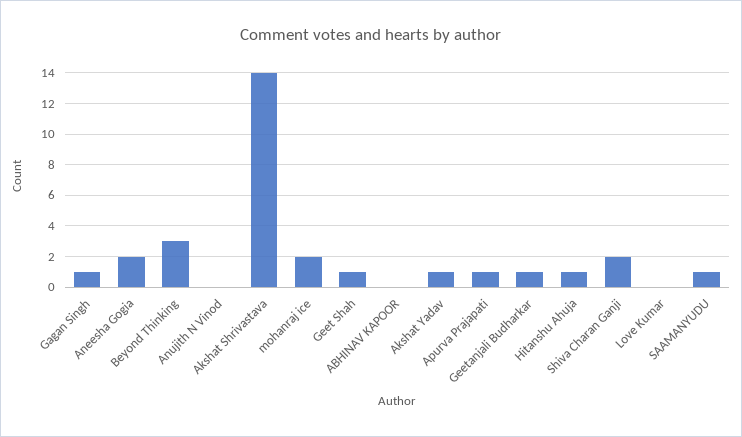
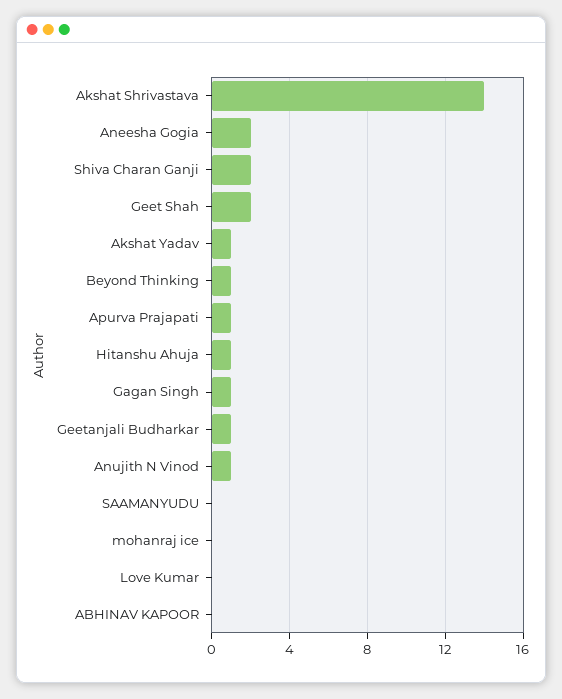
Beyond Thinking: 3 -> 1
Anujith N Vinod: 0 -> 1
mohanraj ice: 2 -> 0
Geet Shah: 1 -> 2
SAAMANYUDU: 1 -> 0

